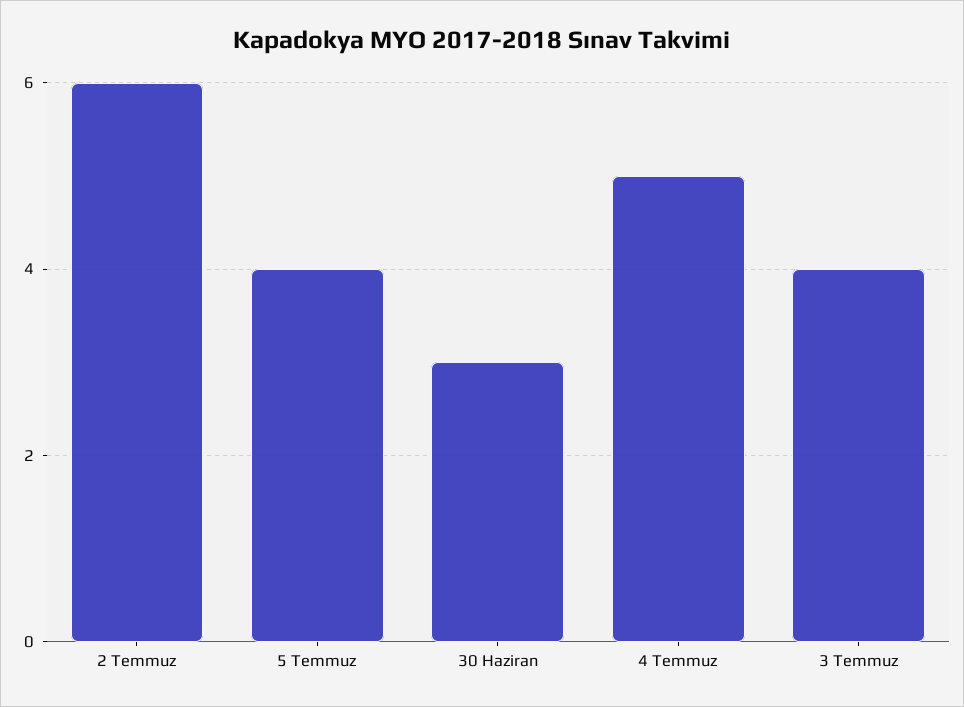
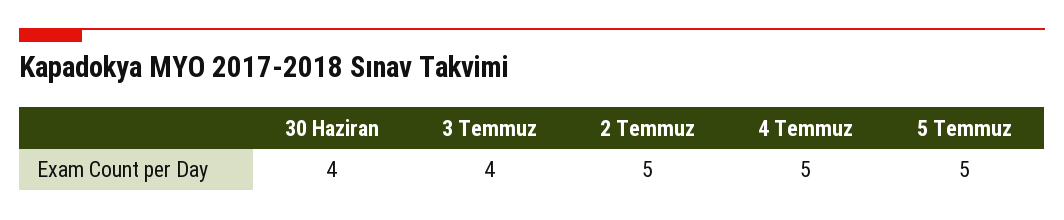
2 Temmuz: 6 -> 5
5 Temmuz: 4 -> 5
30 Haziran: 3 -> 4

